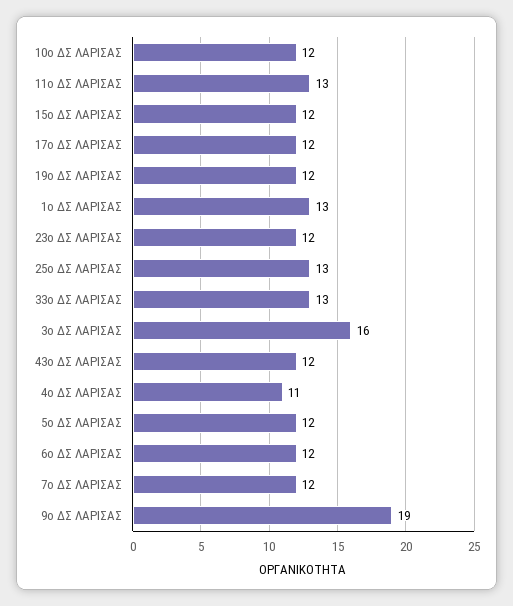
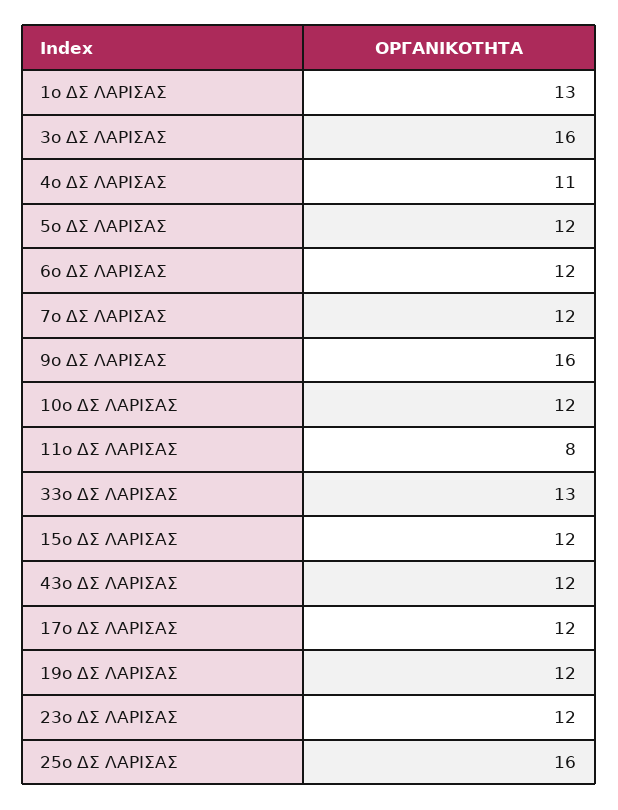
11ο ΔΣ ΛΑΡΙΣΑΣ: 13 -> 8
25ο ΔΣ ΛΑΡΙΣΑΣ: 13 -> 16
9ο ΔΣ ΛΑΡΙΣΑΣ: 19 -> 16

